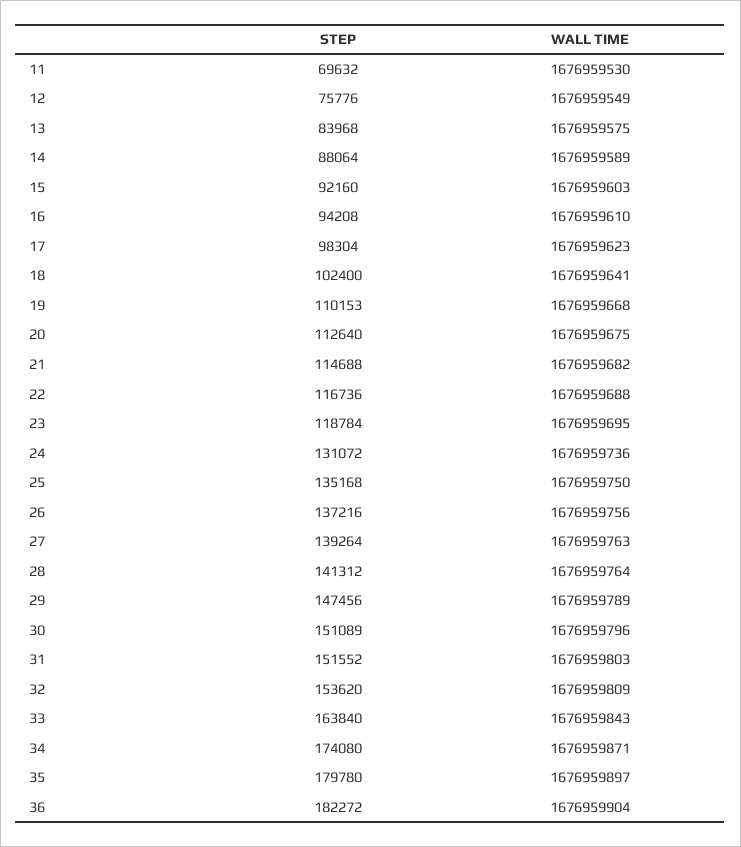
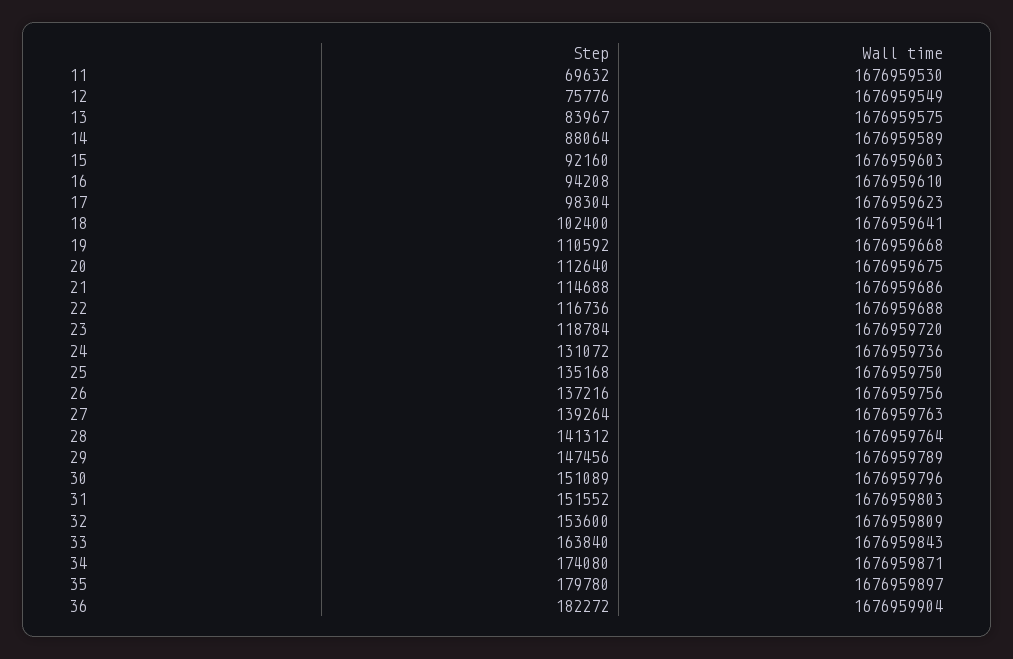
STEP, 13: 83968 -> 83967
STEP, 19: 110153 -> 110592
WALL TIME, 21: 1676959682 -> 1676959686
WALL TIME, 23: 1676959695 -> 1676959720
STEP, 32: 153620 -> 153600

